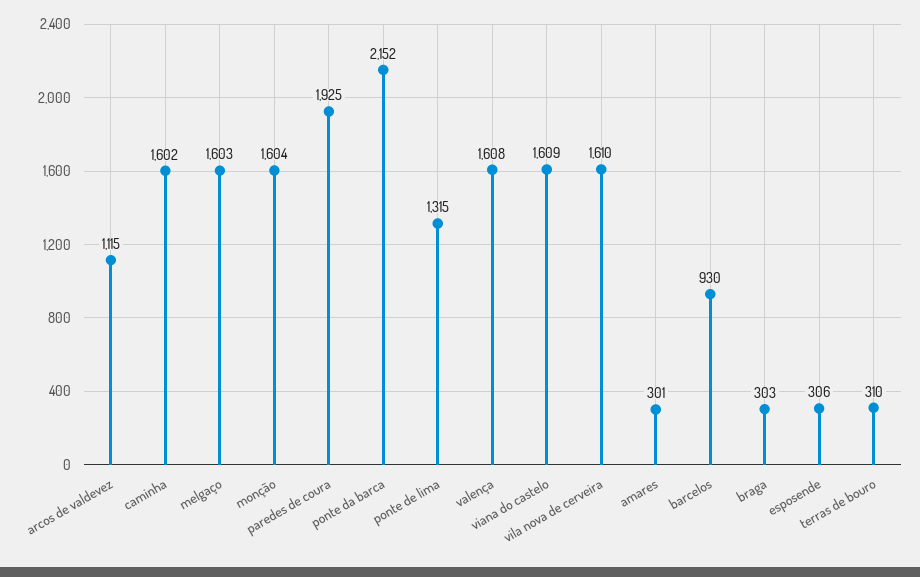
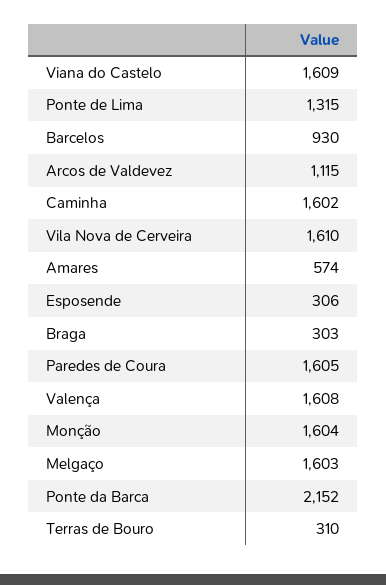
paredes de coura: 1925 -> 1605
amares: 301 -> 574

